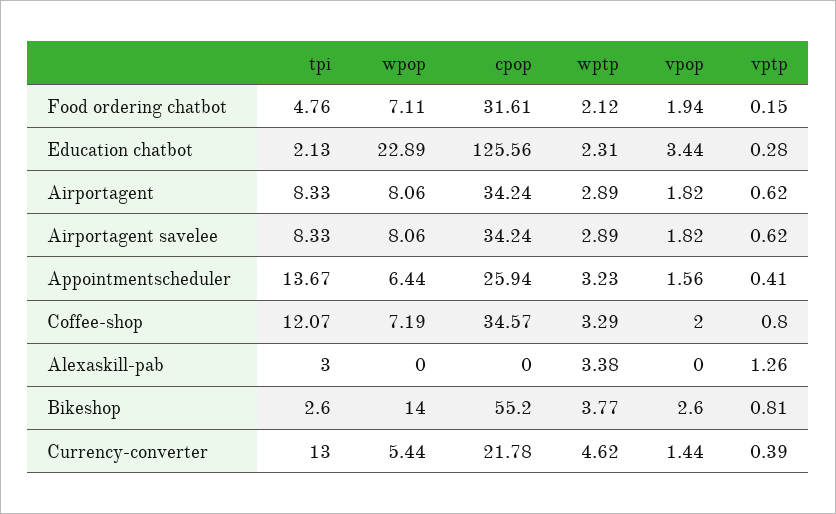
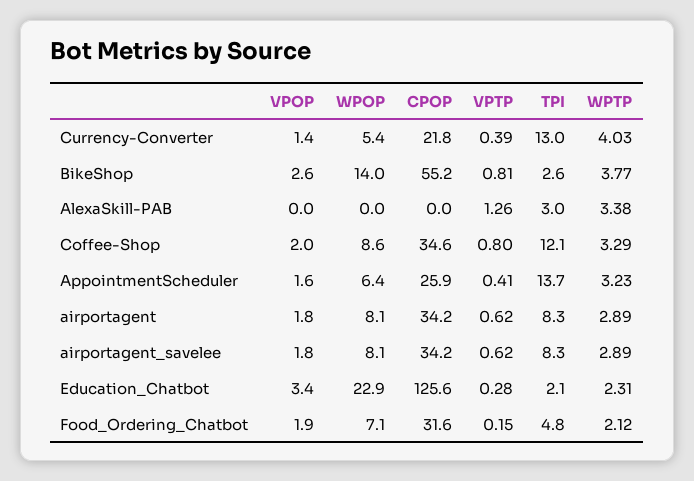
wpop, Coffee-shop: 7.19 -> 8.6
wptp, Currency-converter: 4.62 -> 4.03

